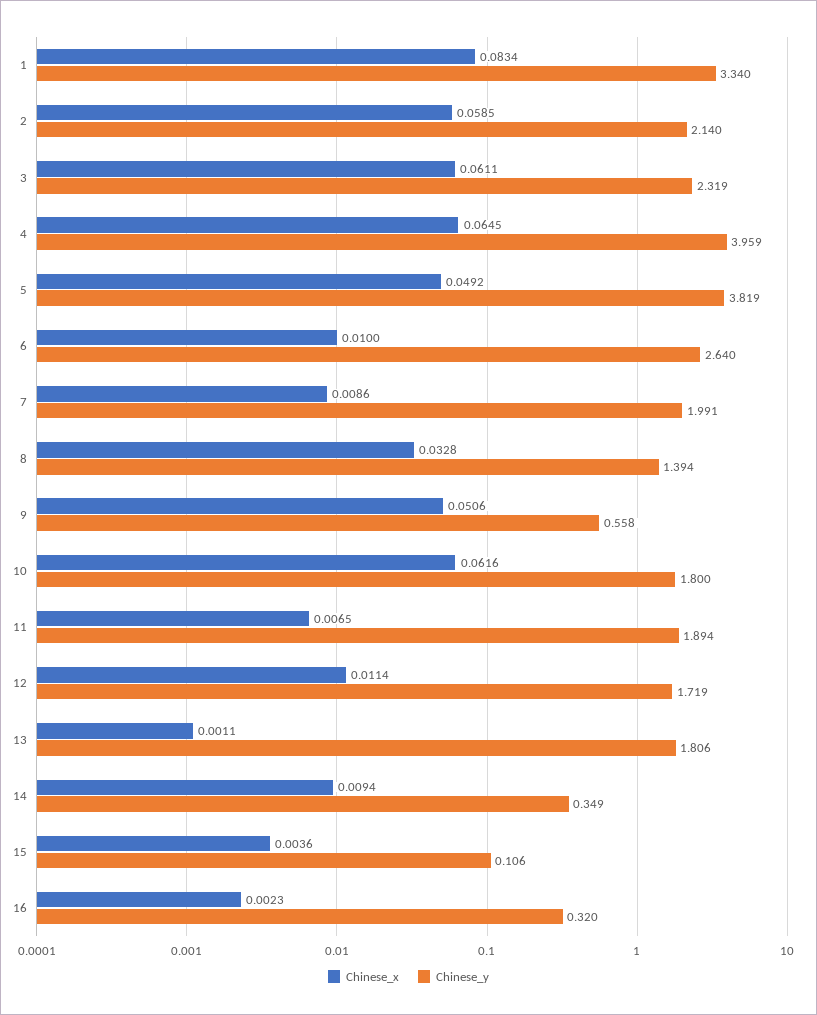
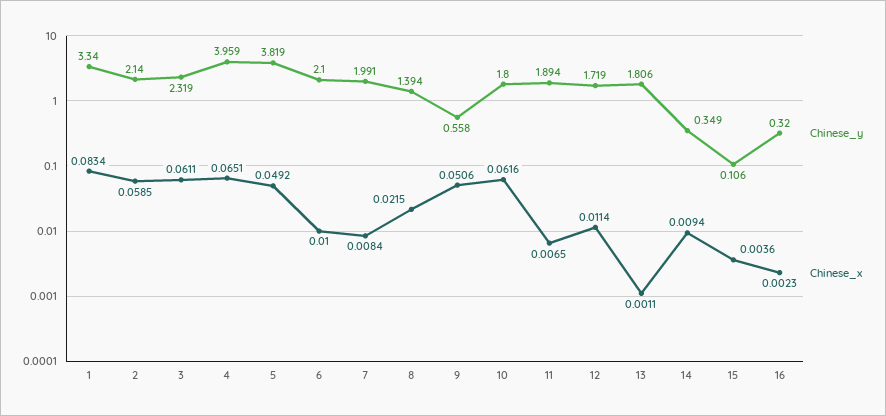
Chinese_x, 4: 0.0645 -> 0.0651
Chinese_y, 6: 2.64 -> 2.1
Chinese_x, 7: 0.0086 -> 0.0084
Chinese_x, 8: 0.0328 -> 0.0215

